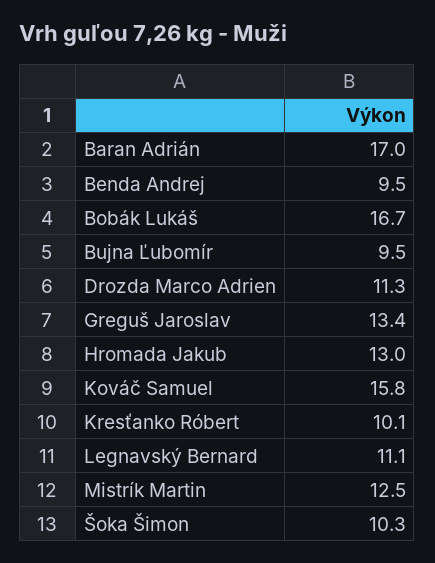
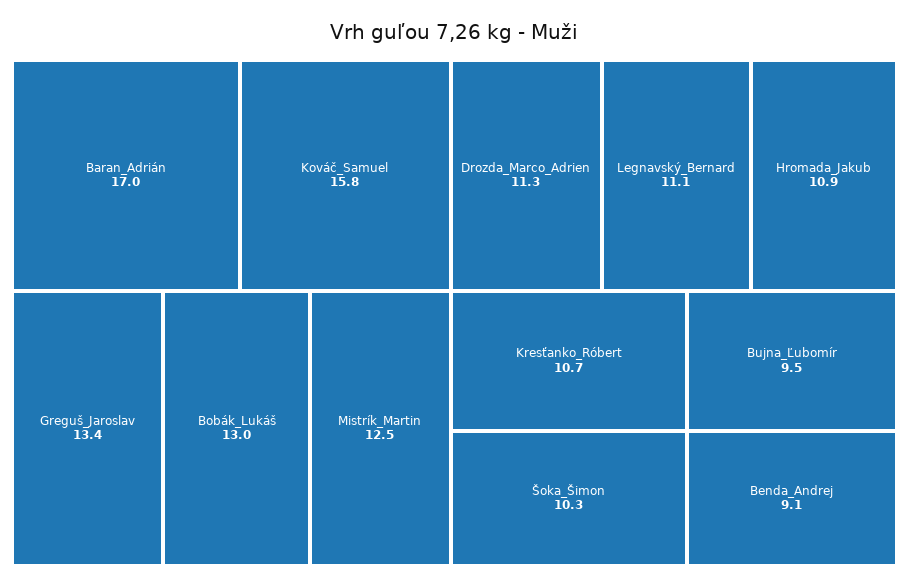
Benda Andrej: 9.5 -> 9.1
Bobák Lukáš: 16.7 -> 13
Hromada Jakub: 13 -> 10.9
Kresťanko Róbert: 10.1 -> 10.7

